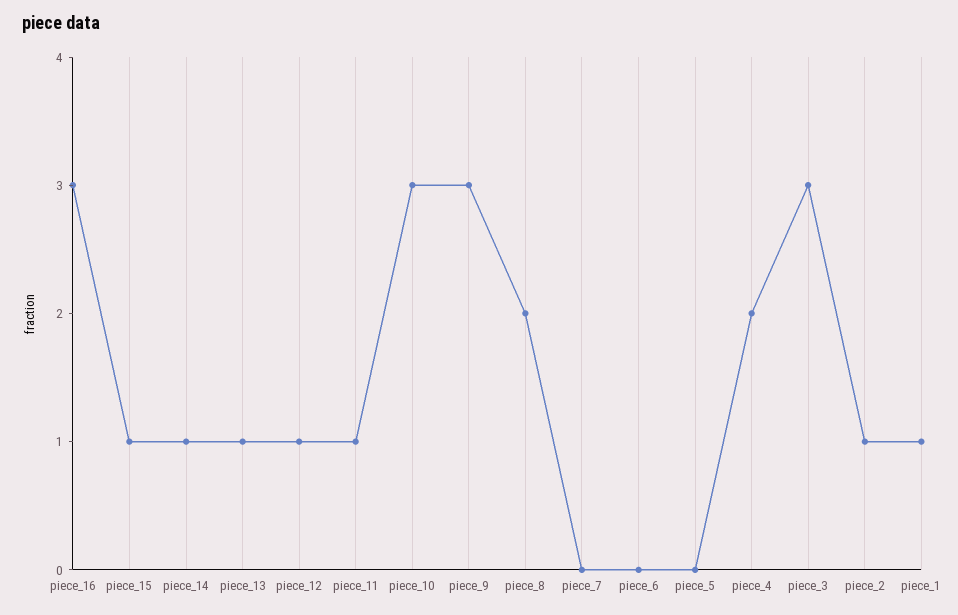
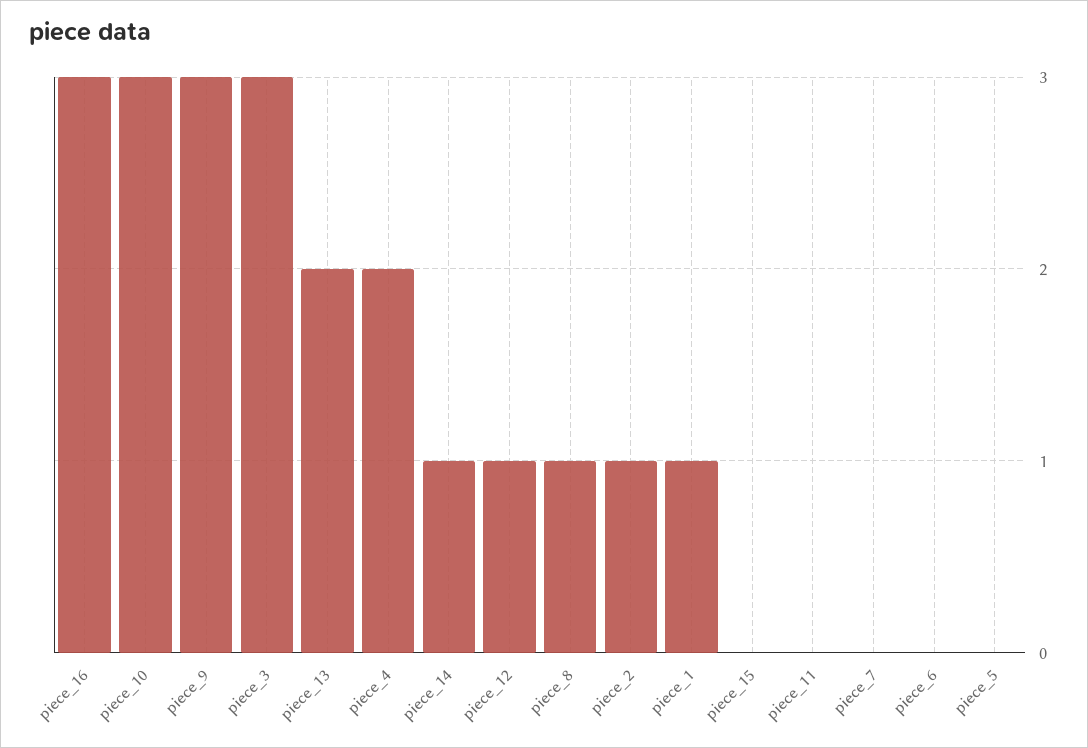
piece_15: 1 -> 0
piece_13: 1 -> 2
piece_11: 1 -> 0
piece_8: 2 -> 1

